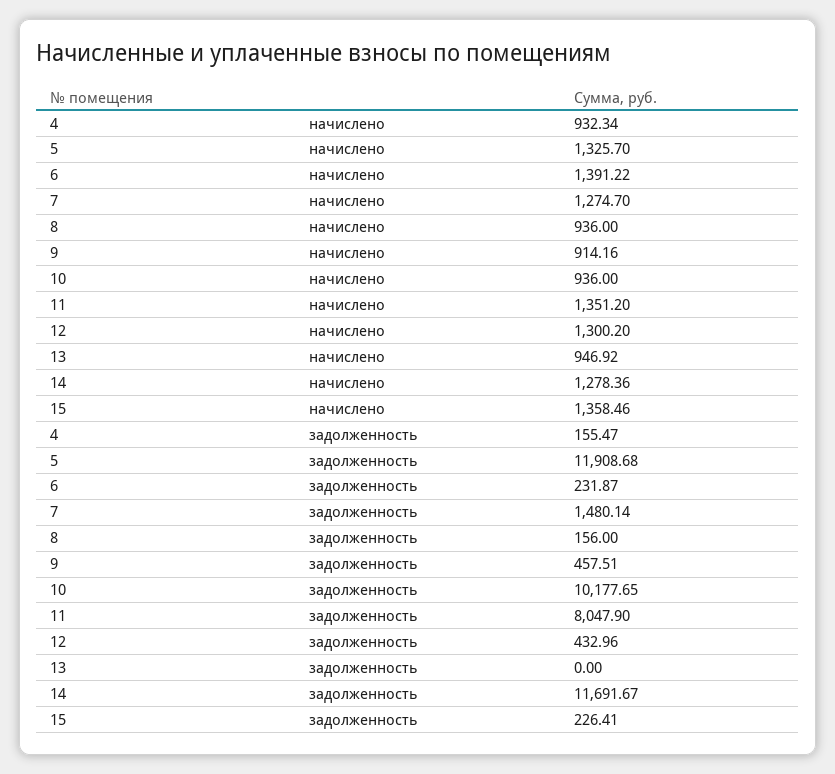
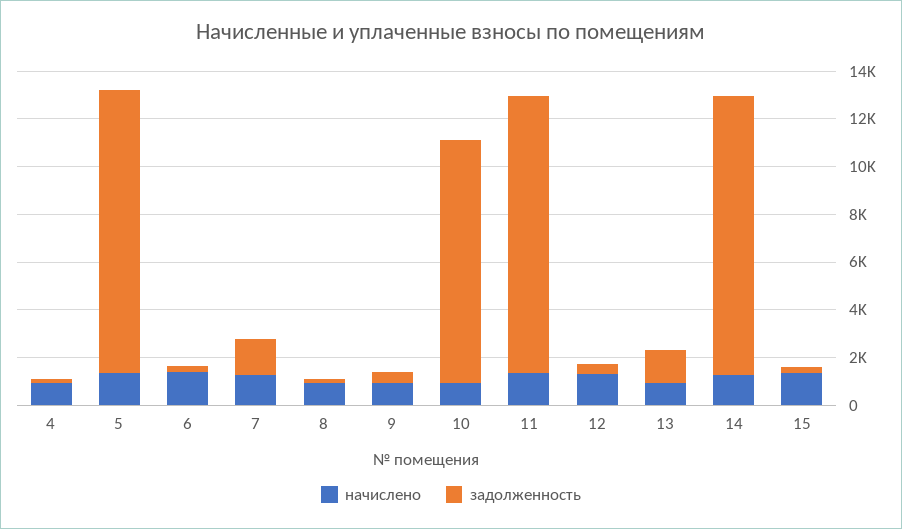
задолженность, 11: 8047.9 -> 11500
задолженность, 13: 0 -> 1500

